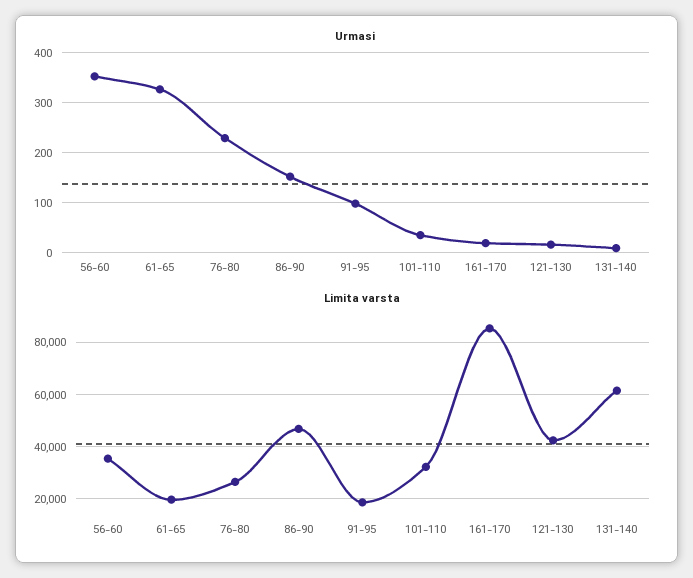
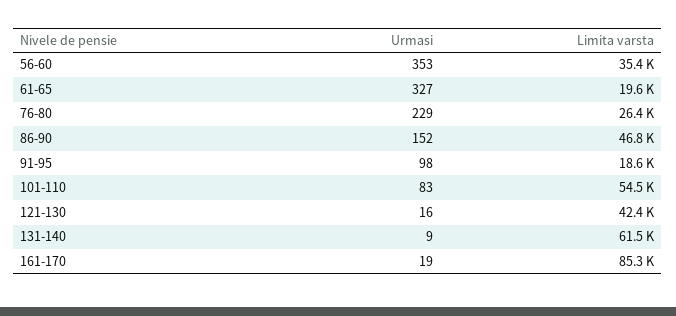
Urmasi, 101-110: 40 -> 83
Limita varsta, 101-110: 32500 -> 54500

